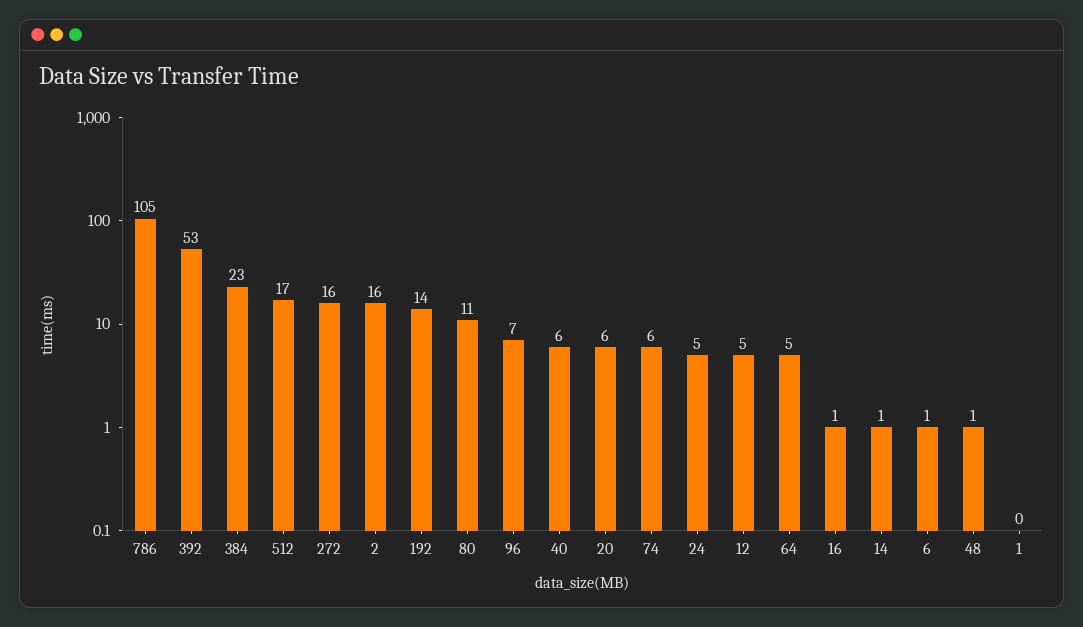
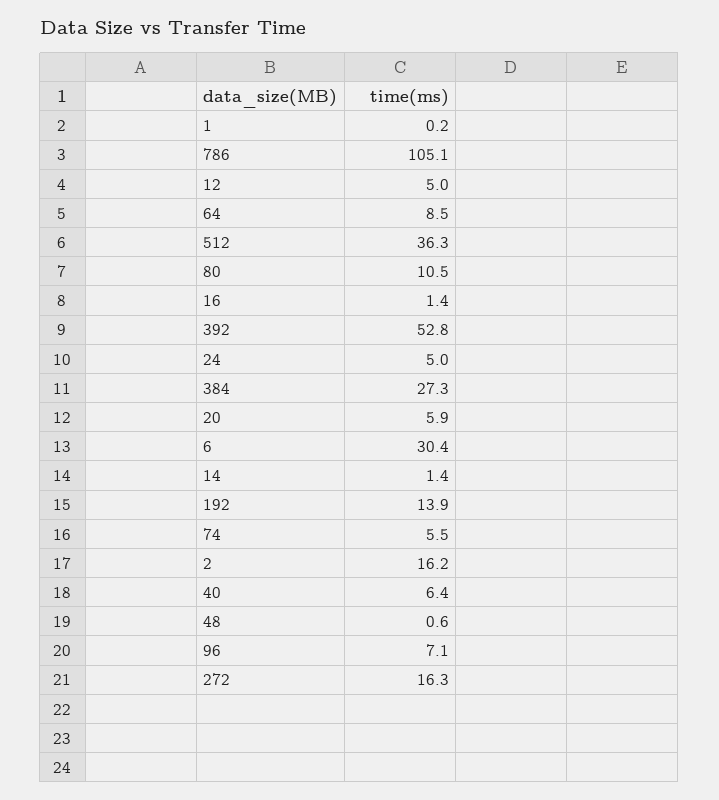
384: 23 -> 27.3
512: 17 -> 36.3
64: 5 -> 8.5
6: 1 -> 30.4

